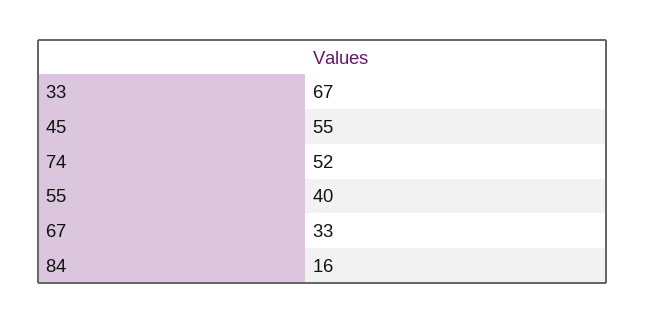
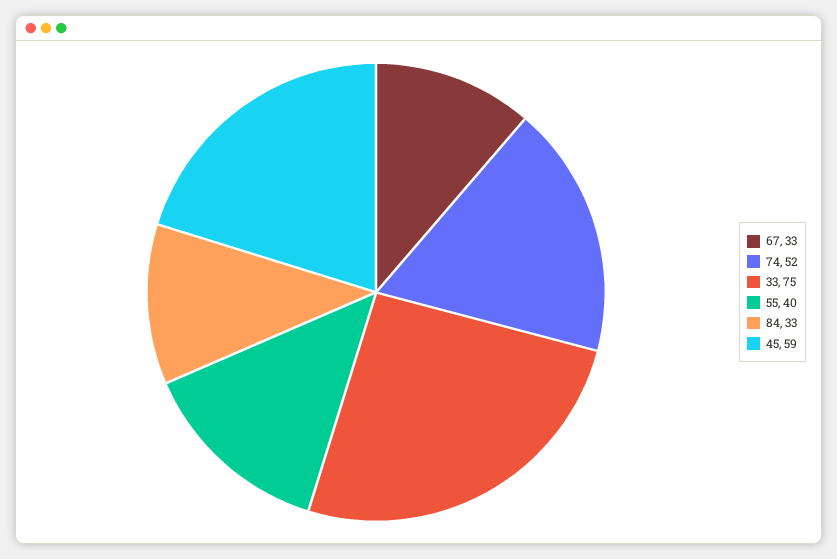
33: 67 -> 75
45: 55 -> 59
84: 16 -> 33

